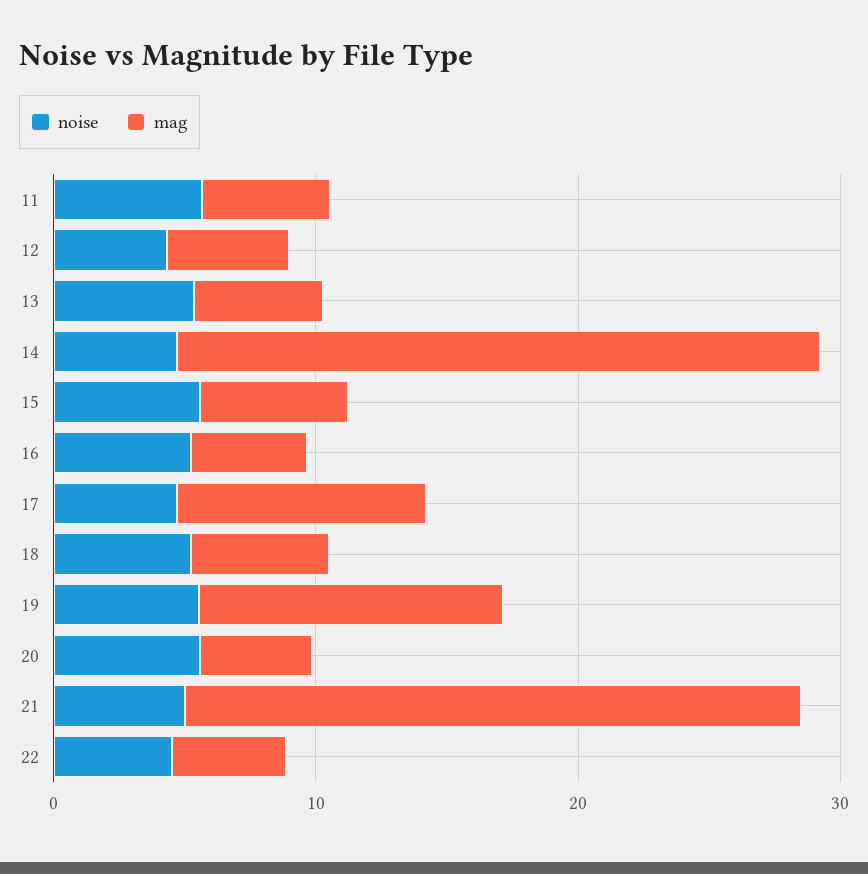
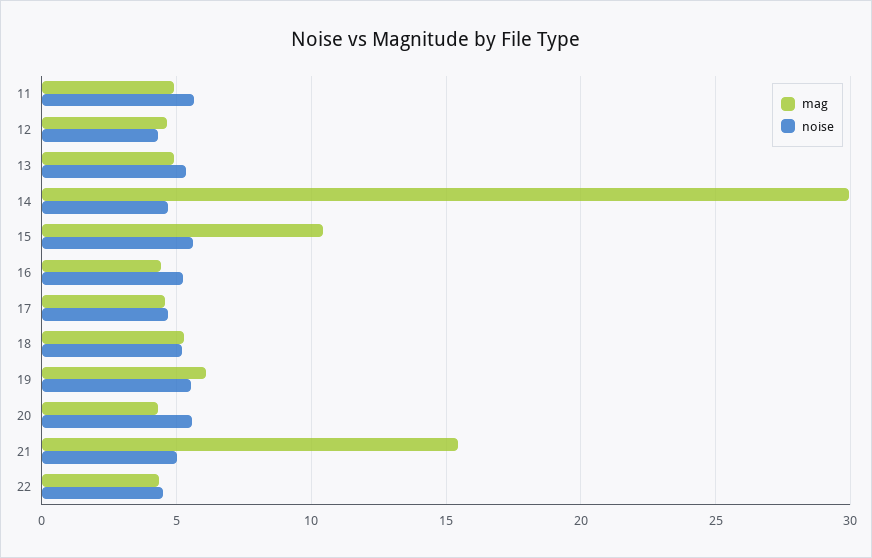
mag, 14: 24 -> 30
mag, 15: 6 -> 10.5
mag, 17: 10 -> 4.5
mag, 19: 12 -> 6
mag, 21: 24 -> 15.5

